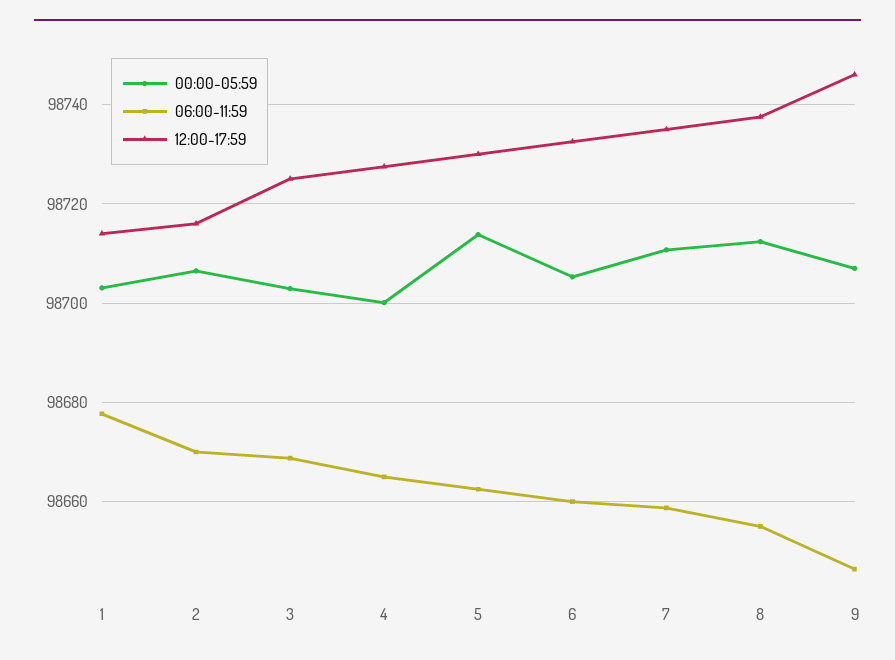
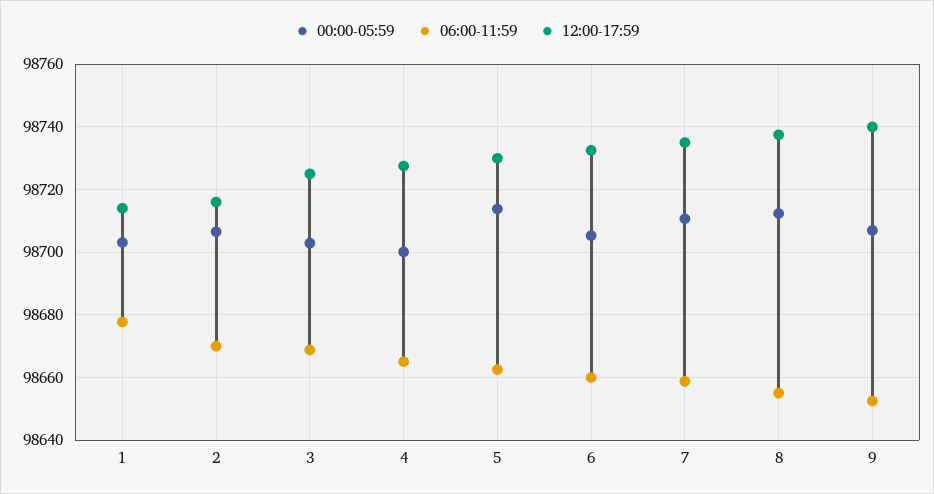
06:00-11:59, 9: 98646 -> 98652
12:00-17:59, 9: 98746 -> 98740

